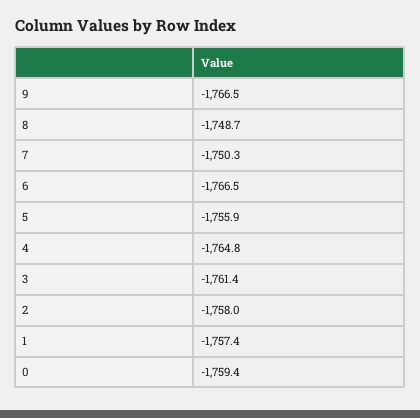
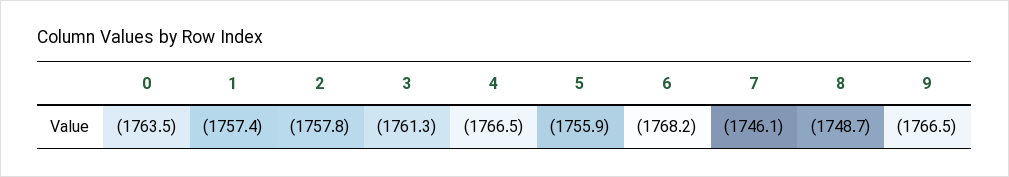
7: -1750.3 -> -1746.1
6: -1766.5 -> -1768.2
4: -1764.8 -> -1766.5
3: -1761.4 -> -1761.3
2: -1758 -> -1757.8
0: -1759.4 -> -1763.5

